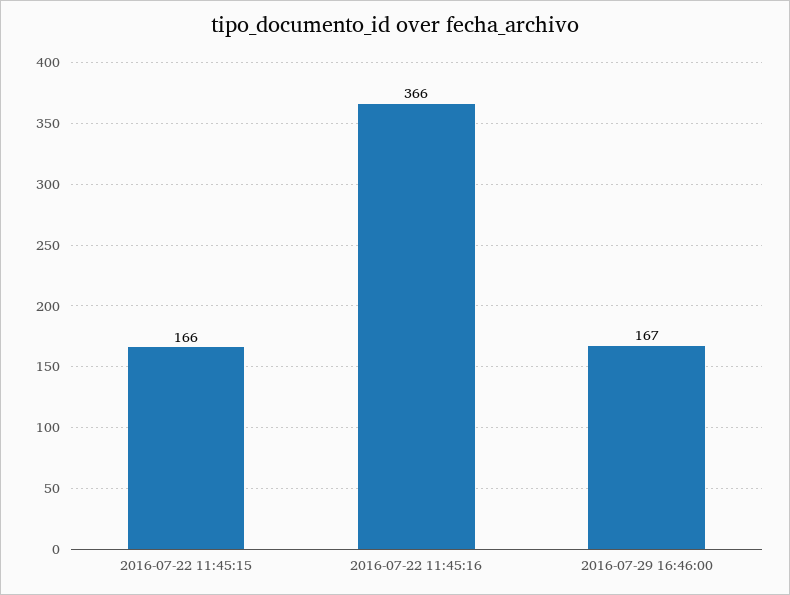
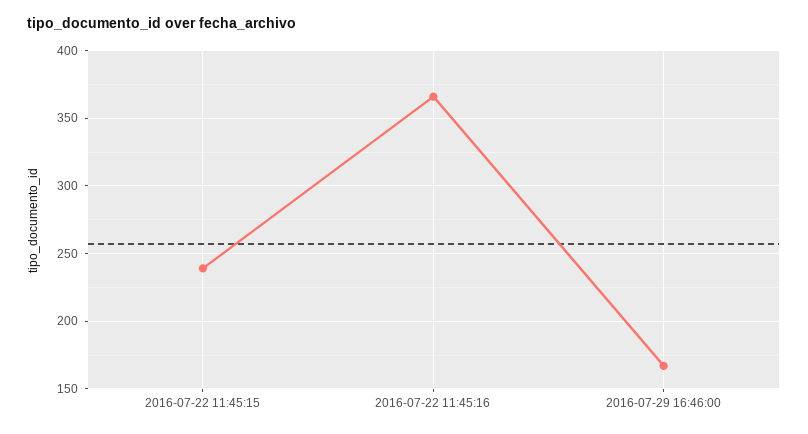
2016-07-22 11:45:15: 166 -> 240

